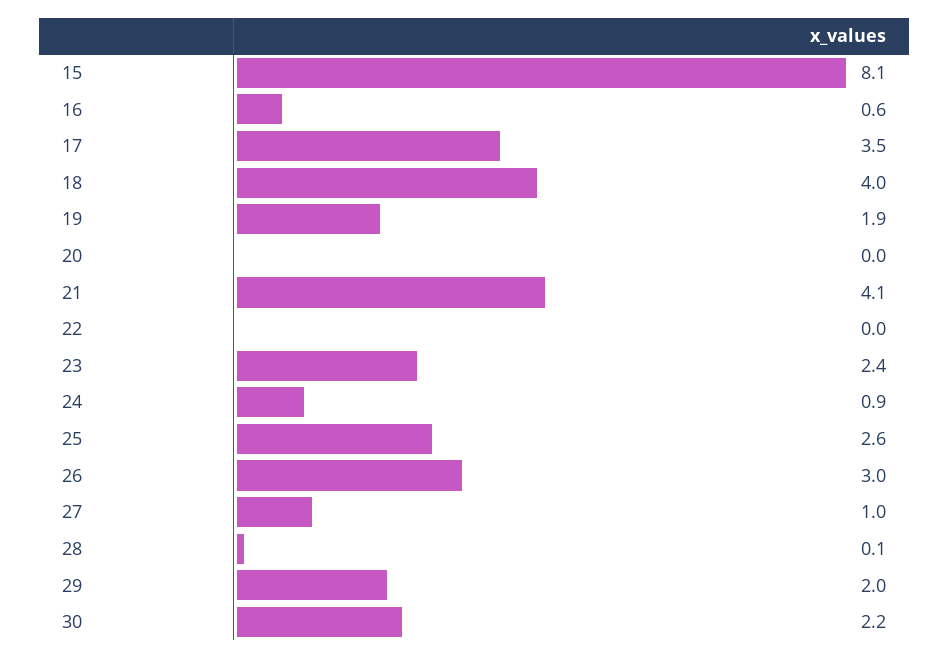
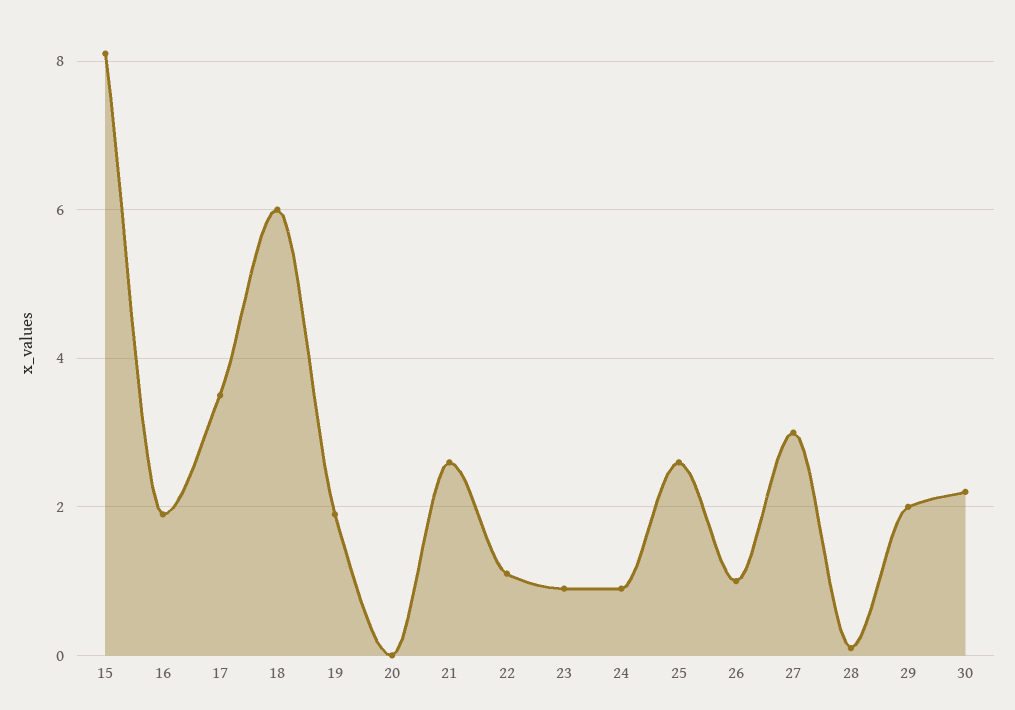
16: 0.6 -> 2
18: 4 -> 6
21: 4.1 -> 2.5
22: 0 -> 1
23: 2.4 -> 1
26: 3 -> 1
27: 1 -> 3

